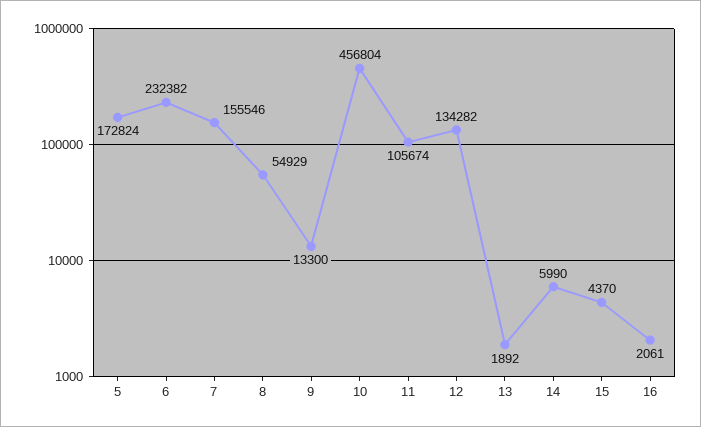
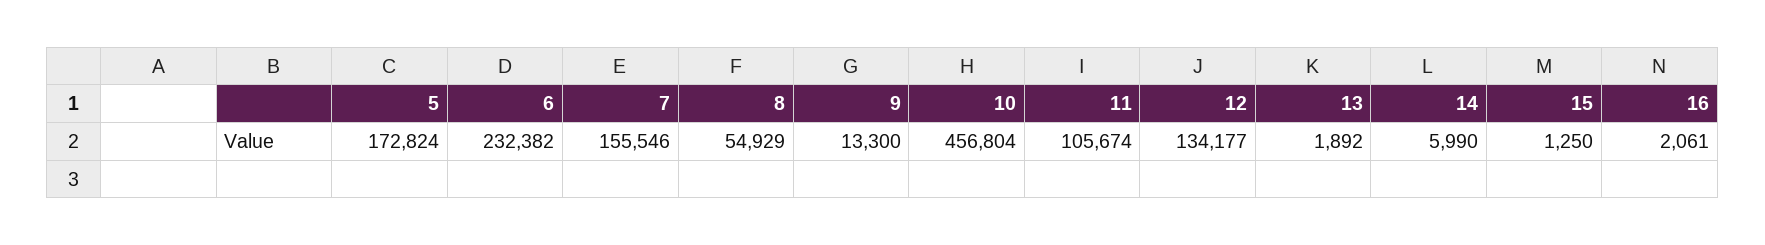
12: 134282 -> 134177
15: 4370 -> 1250

